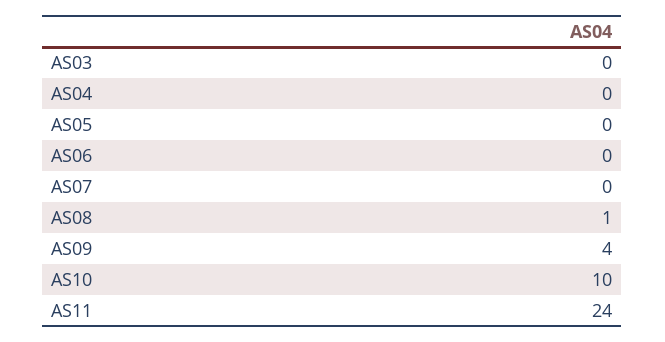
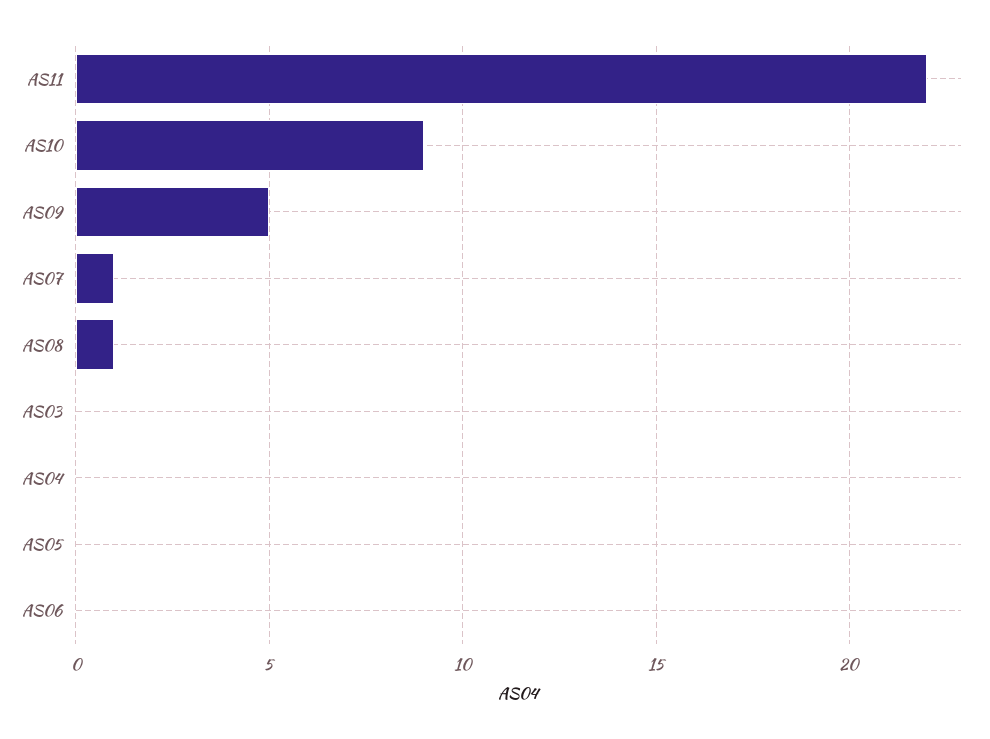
AS07: 0 -> 1
AS09: 4 -> 5
AS10: 10 -> 9
AS11: 24 -> 22

